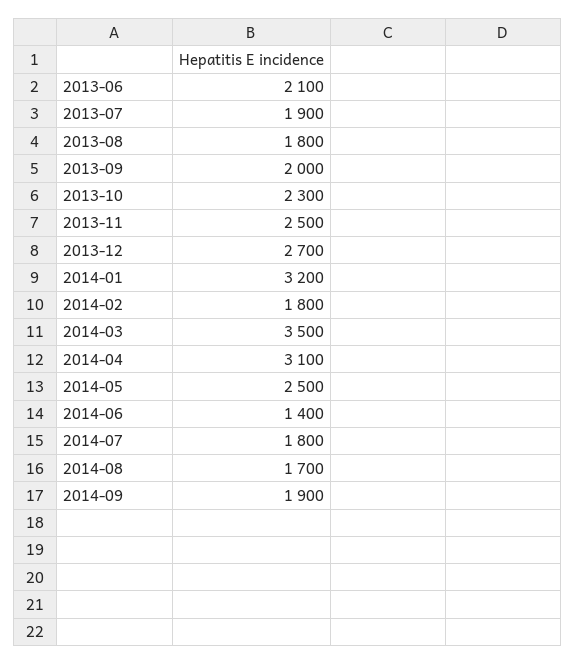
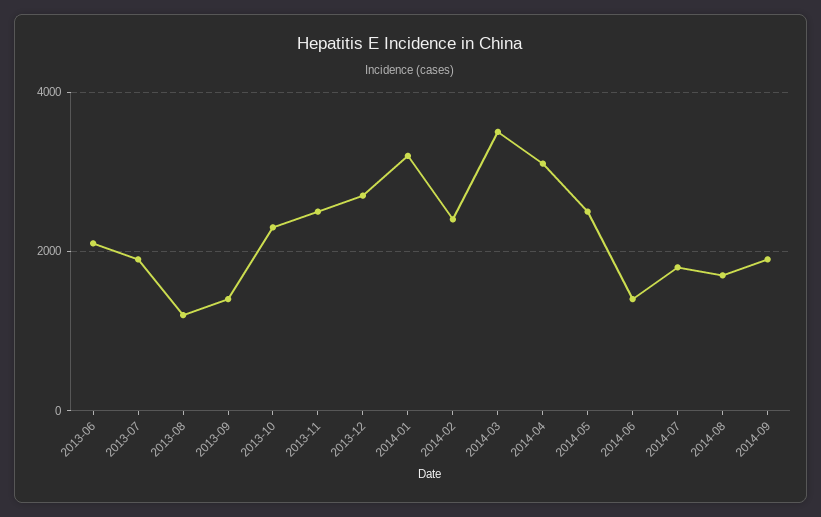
2013-08: 1800 -> 1200
2013-09: 2000 -> 1400
2014-02: 1800 -> 2400

